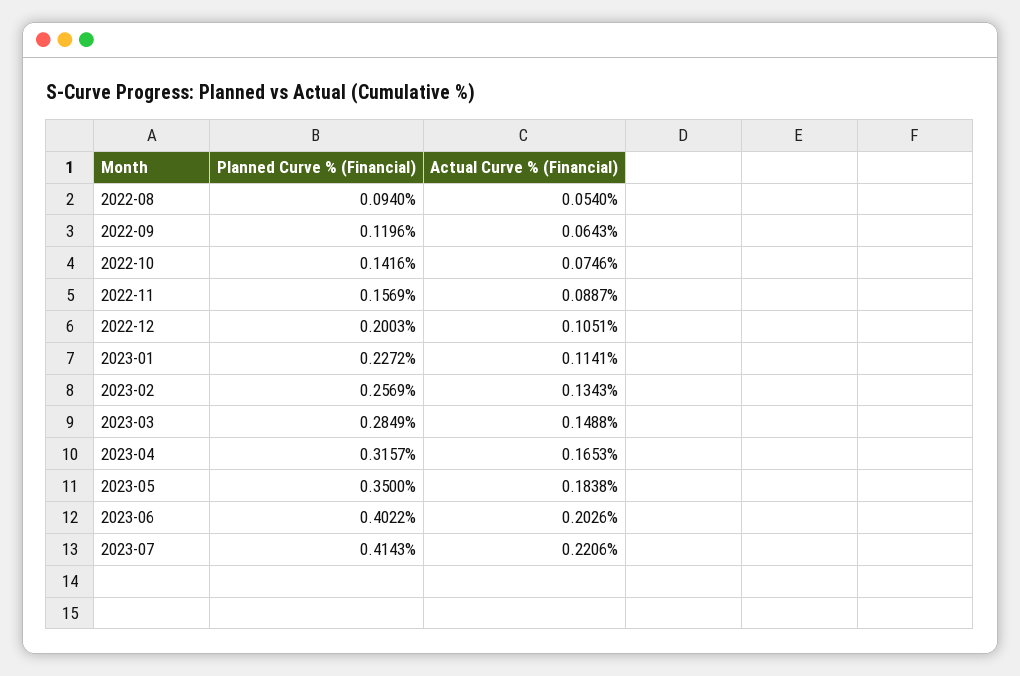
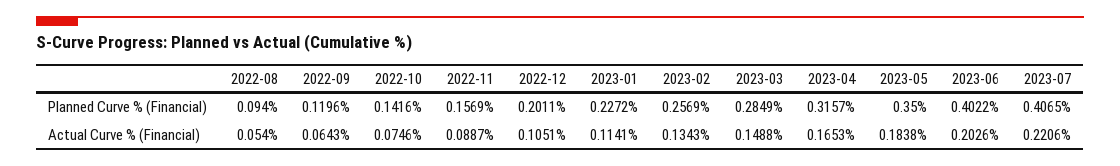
Planned Curve % (Financial), 2022-12: 0.2003 -> 0.2011
Planned Curve % (Financial), 2023-07: 0.4143 -> 0.4065

